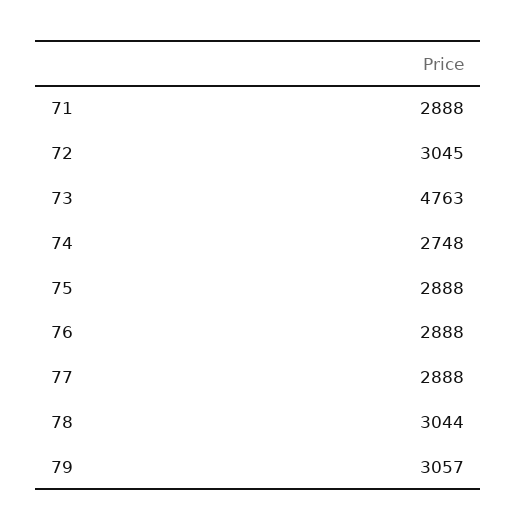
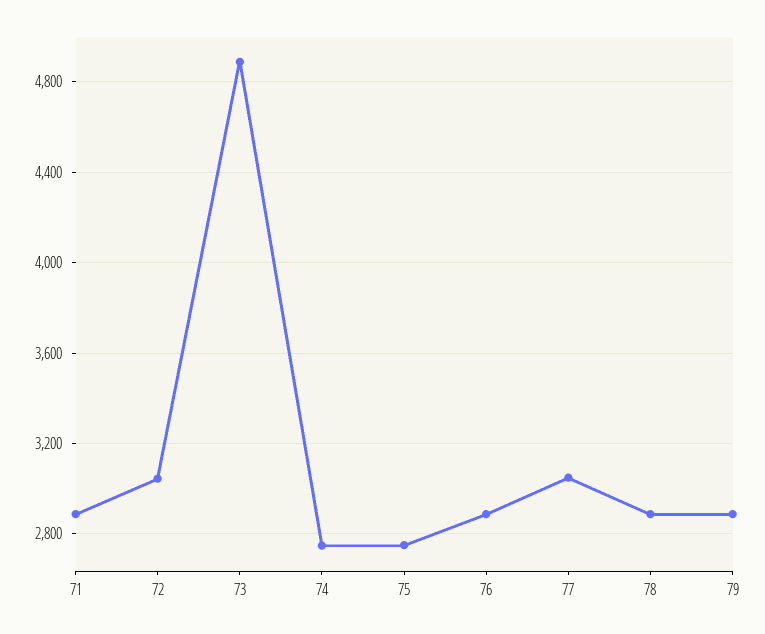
73: 4763 -> 4900
75: 2888 -> 2750
77: 2888 -> 3050
78: 3044 -> 2900
79: 3057 -> 2900

